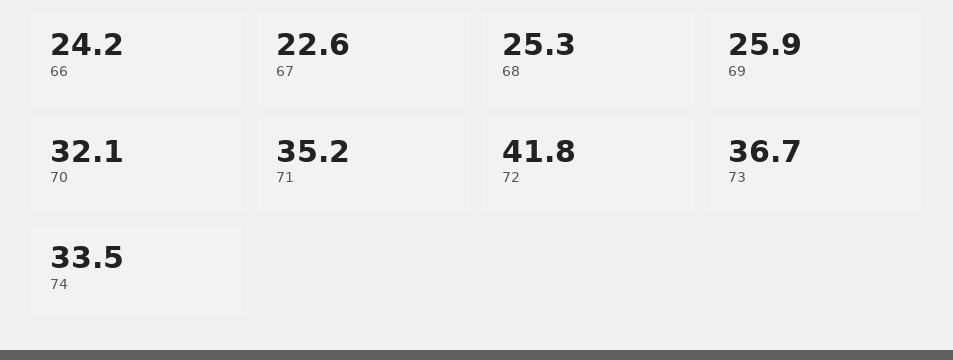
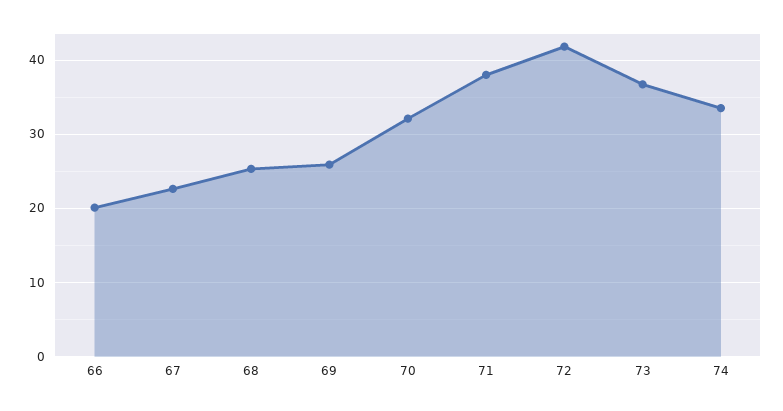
66: 24.2 -> 20
71: 35.2 -> 38

